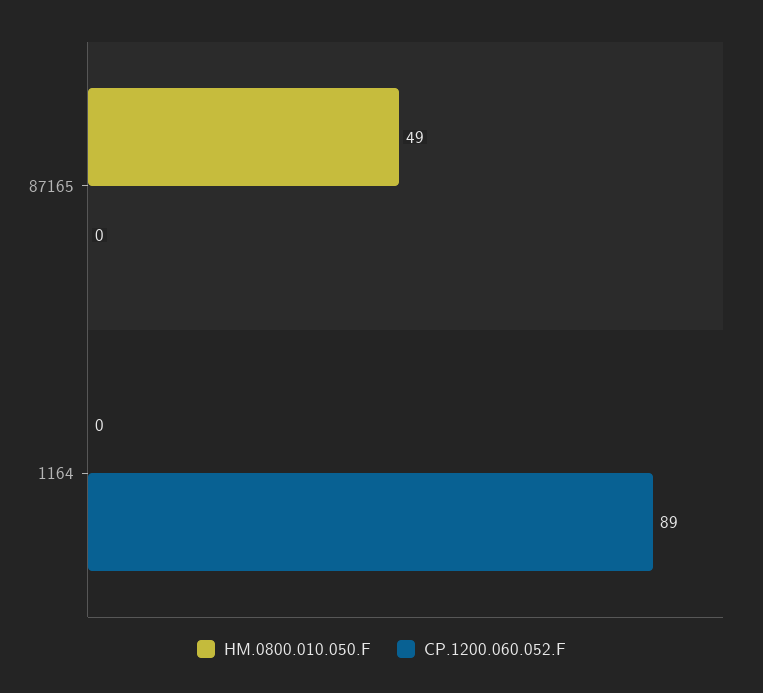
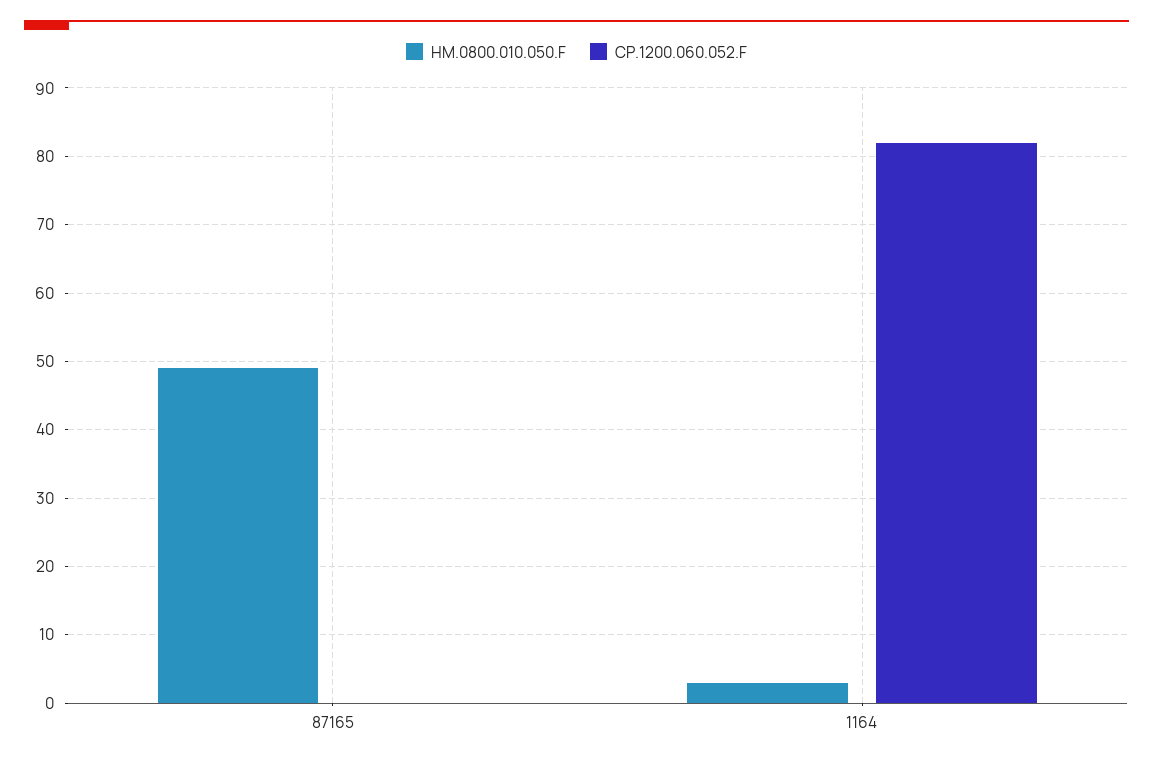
HM.0800.010.050.F, 1164: 0 -> 3
CP.1200.060.052.F, 1164: 89 -> 82

